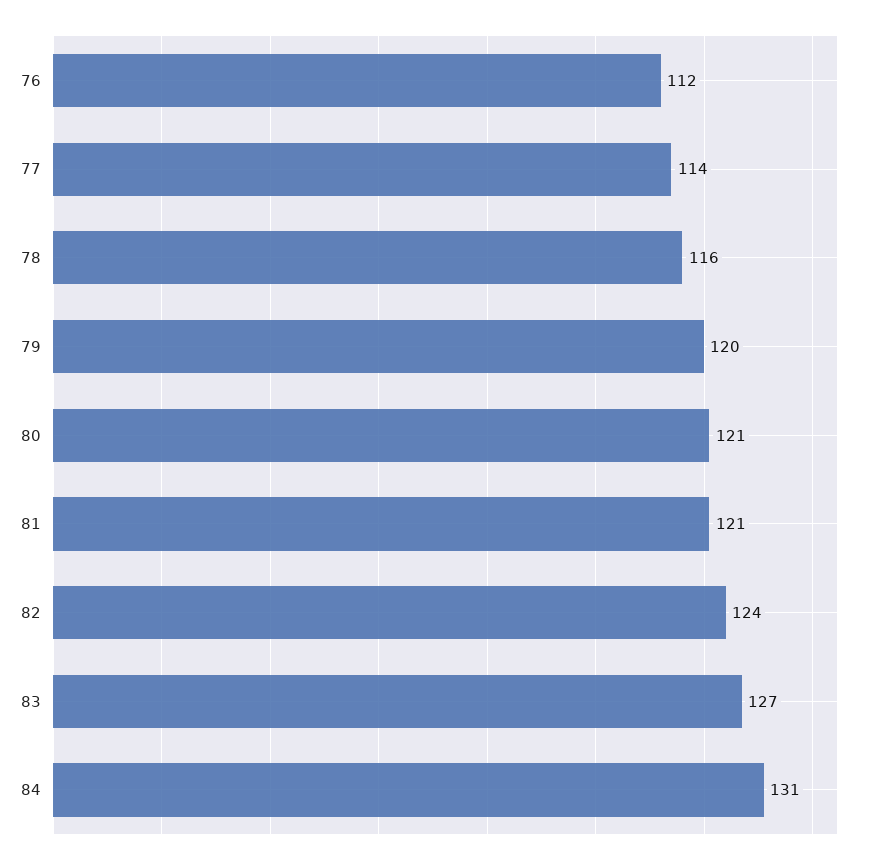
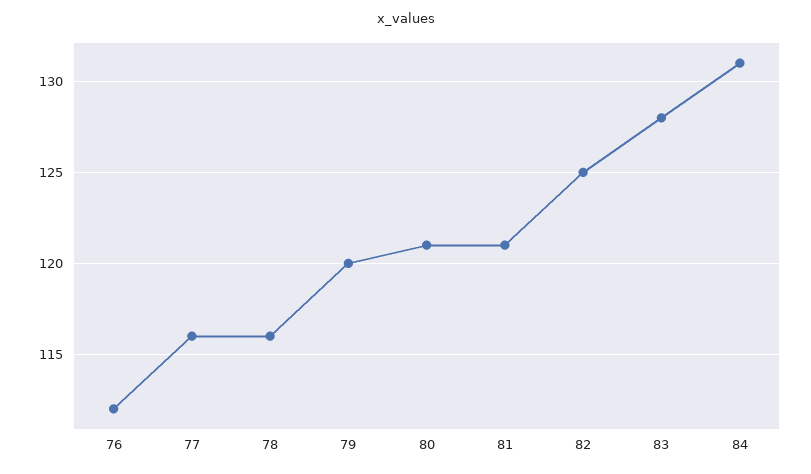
77: 114 -> 116
82: 124 -> 125
83: 127 -> 128

